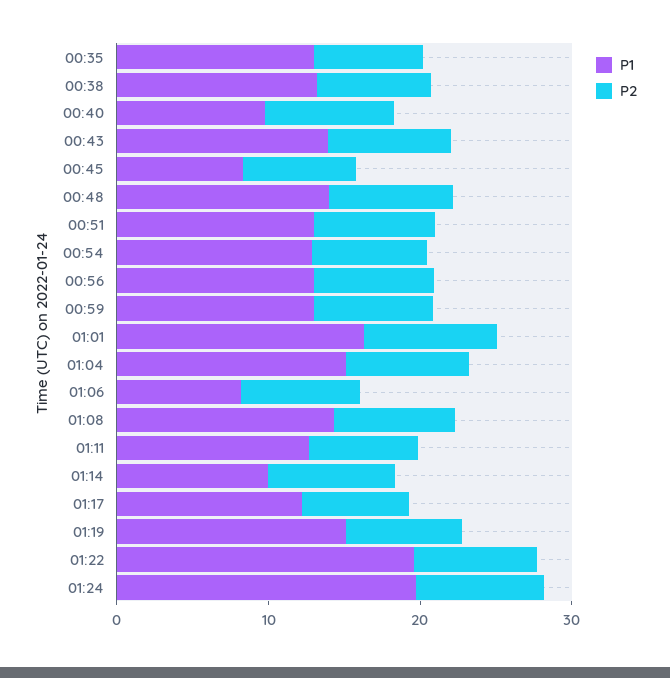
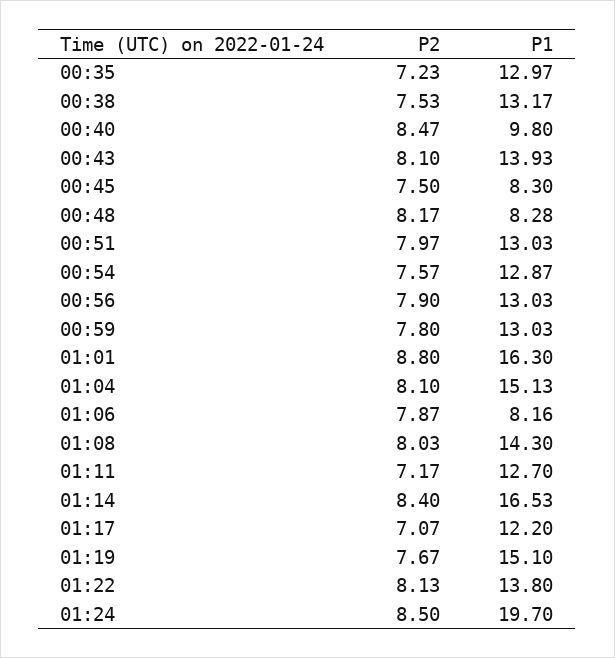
P1, 00:48: 14 -> 8.28
P1, 01:14: 10 -> 16.53
P1, 01:22: 20 -> 13.8

